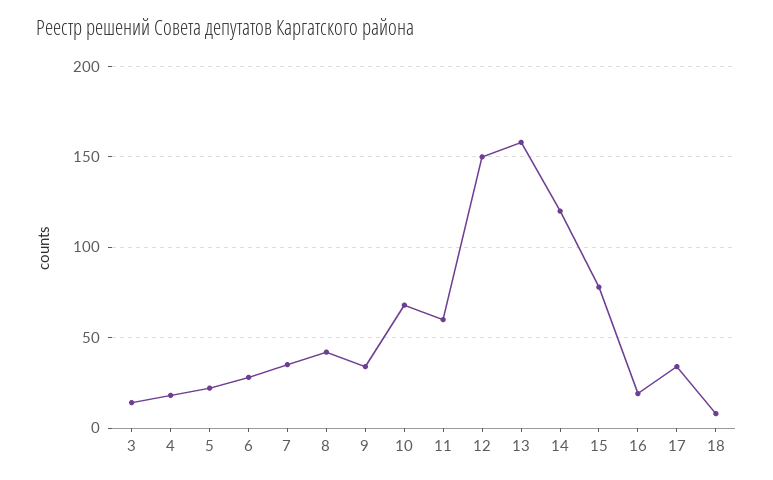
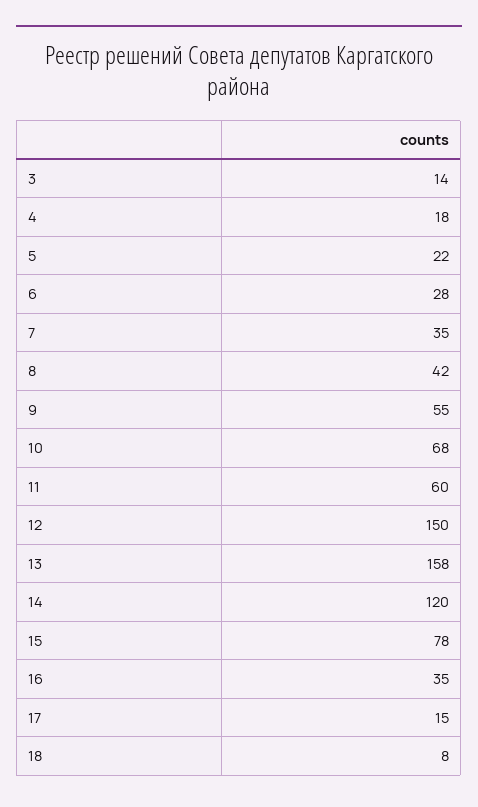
9: 35 -> 55
16: 20 -> 35
17: 35 -> 15

